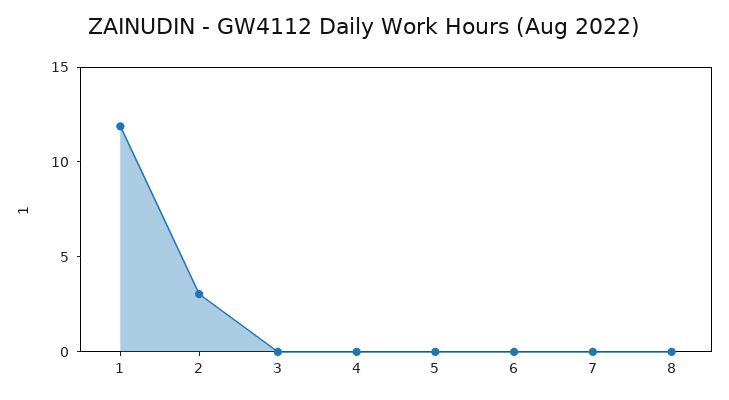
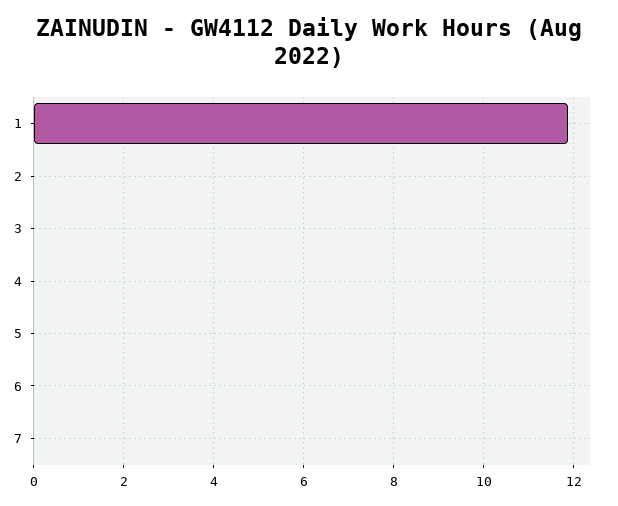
2: 3 -> 0
8: 0 -> none

